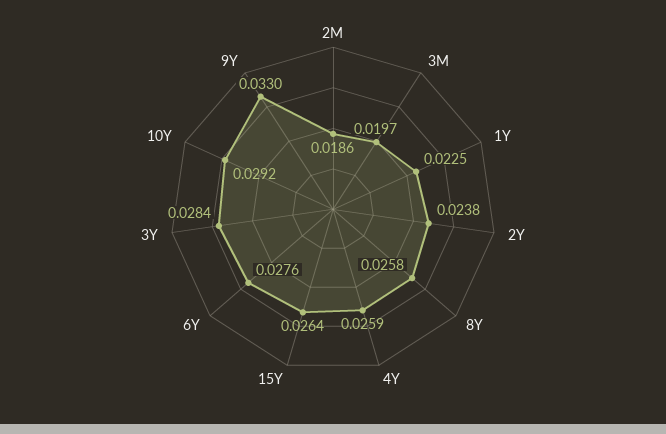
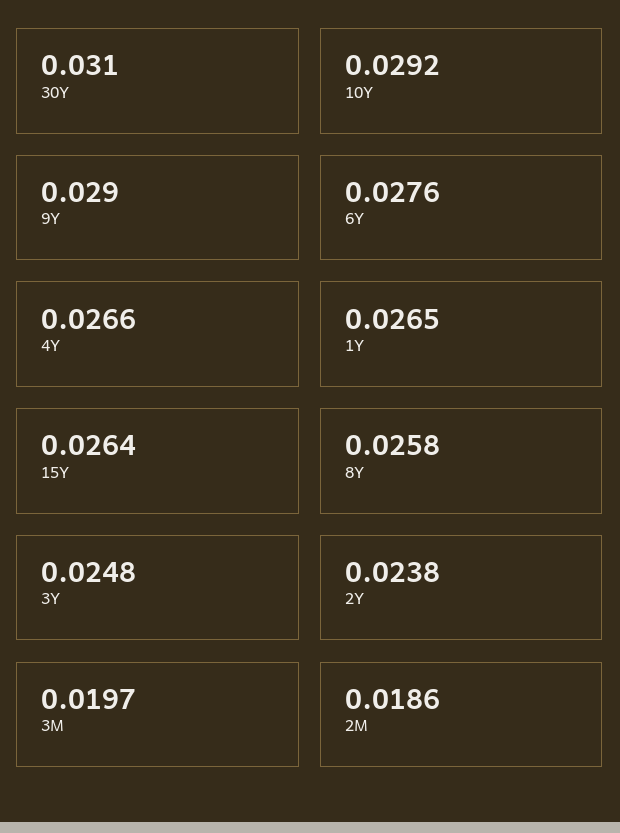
1Y: 0.0225 -> 0.0265
4Y: 0.0259 -> 0.0266
3Y: 0.0284 -> 0.0248
9Y: 0.033 -> 0.029
30Y: none -> 0.031

